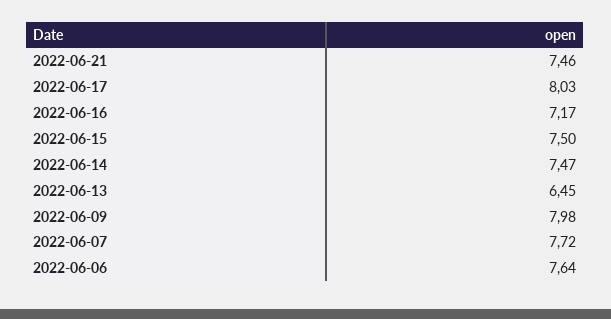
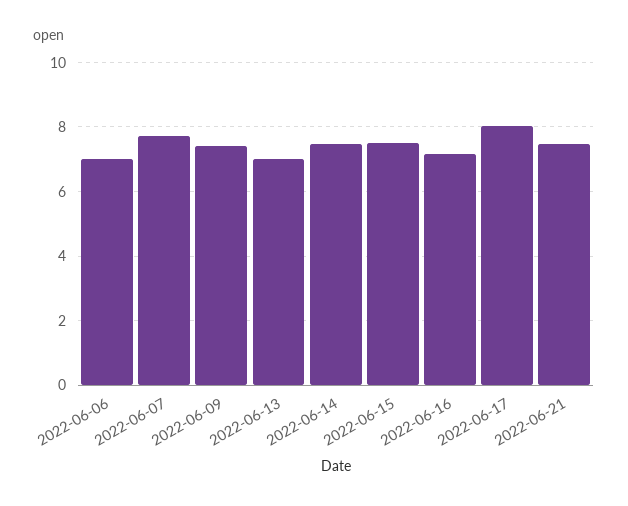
2022-06-13: 6.45 -> 7
2022-06-09: 7.98 -> 7.4
2022-06-06: 7.64 -> 7

